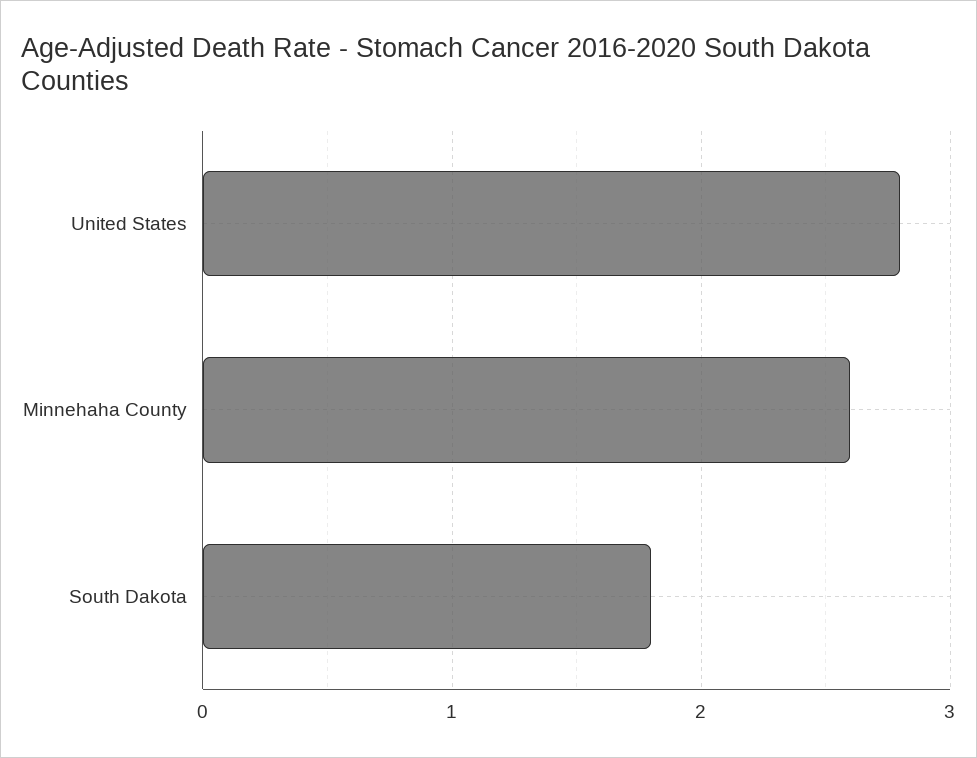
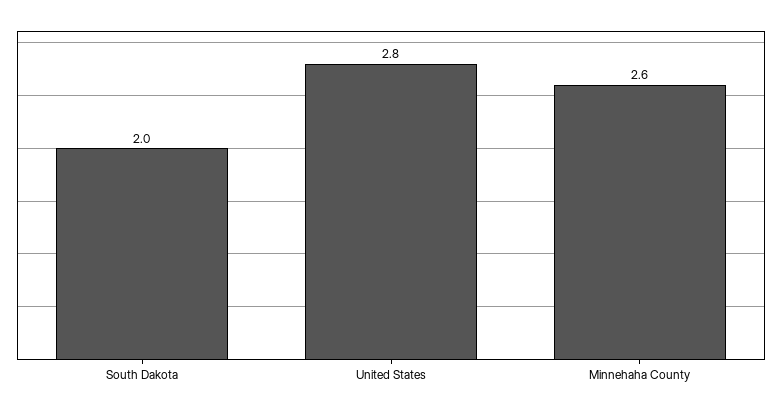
South Dakota: 1.8 -> 2

